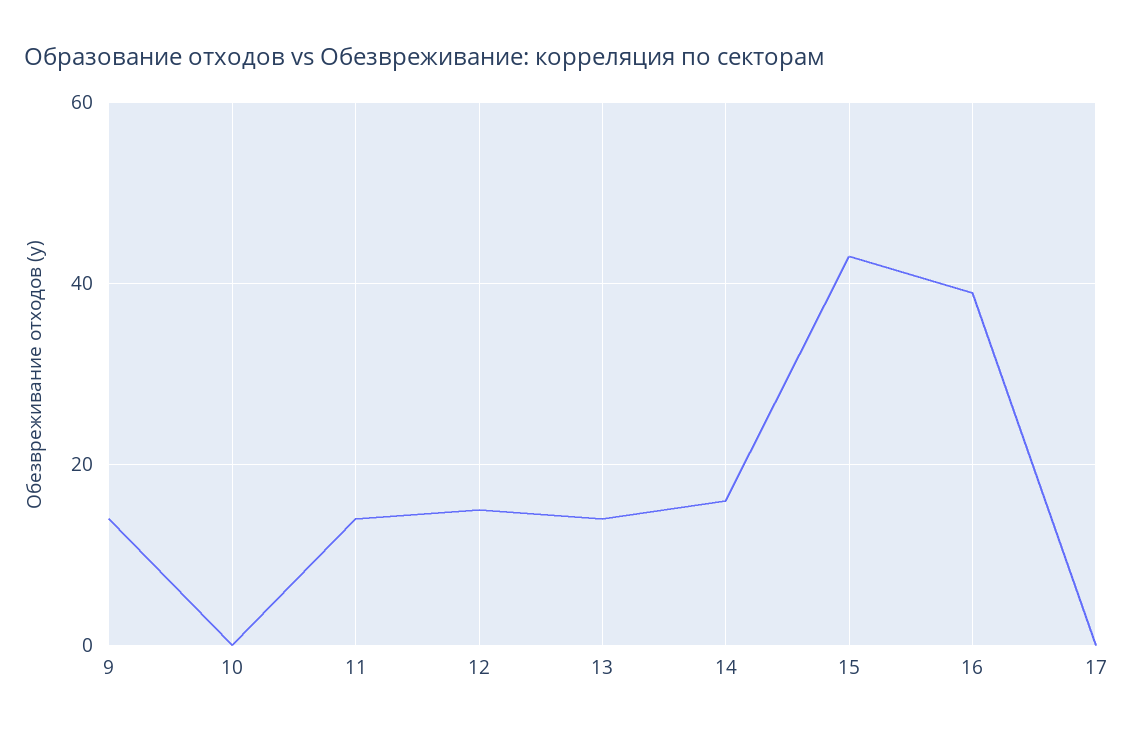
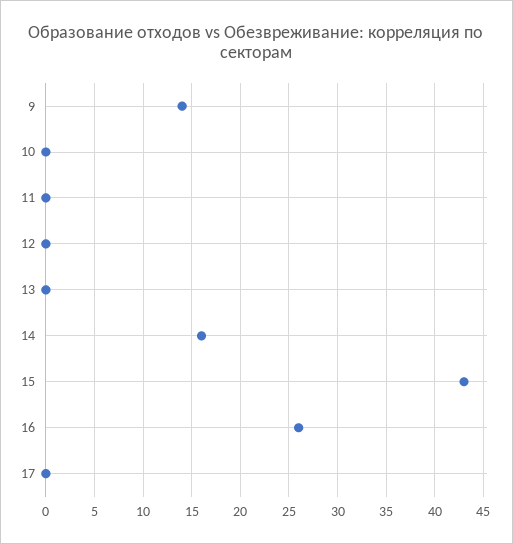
11: 15 -> 0
12: 15 -> 0
13: 15 -> 0
16: 40 -> 26

